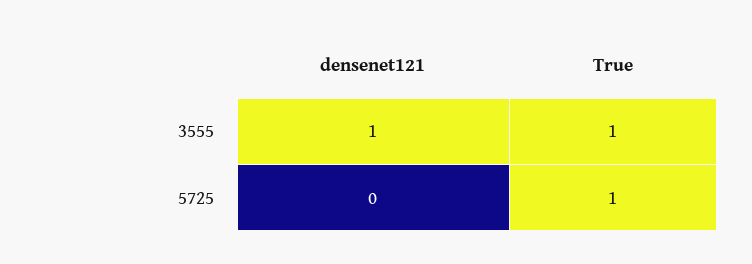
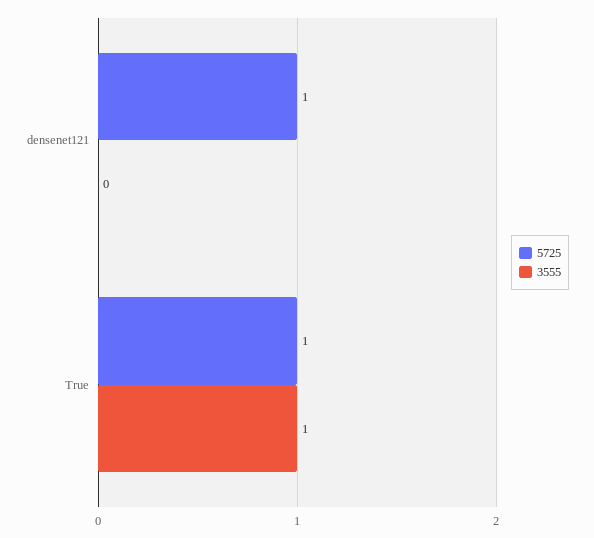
3555, densenet121: 1 -> 0
5725, densenet121: 0 -> 1

